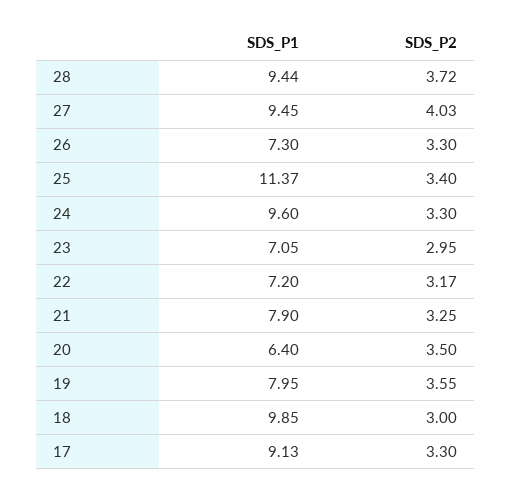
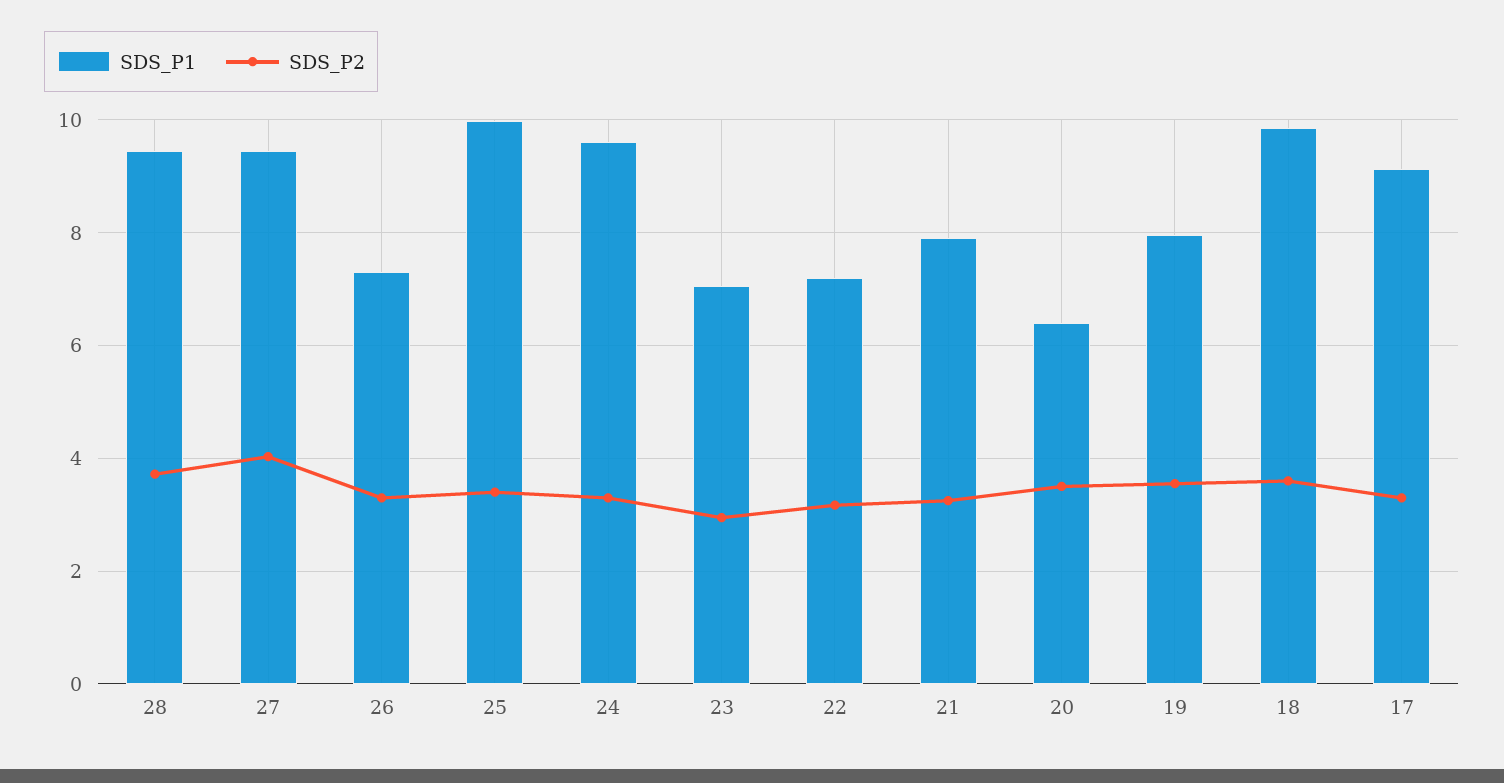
SDS_P1, 25: 11.37 -> 10
SDS_P2, 18: 3 -> 3.6

